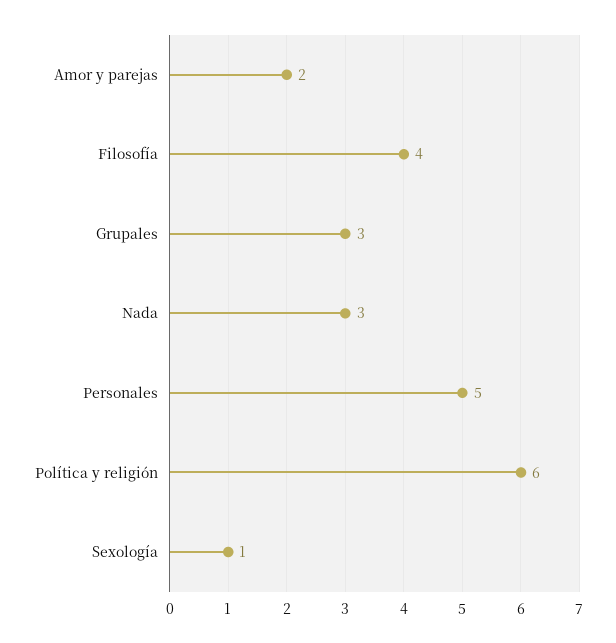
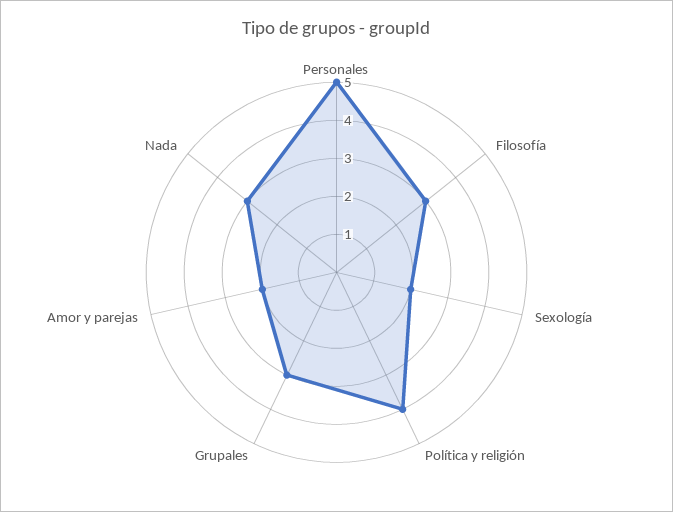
Filosofía: 4 -> 3
Política y religión: 6 -> 4
Sexología: 1 -> 2

